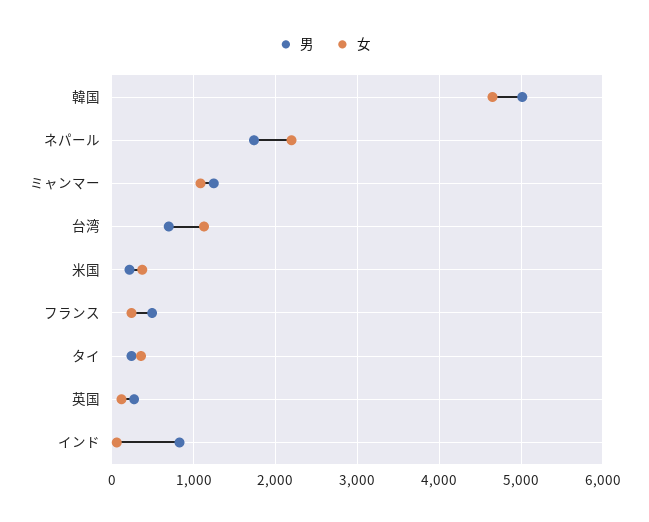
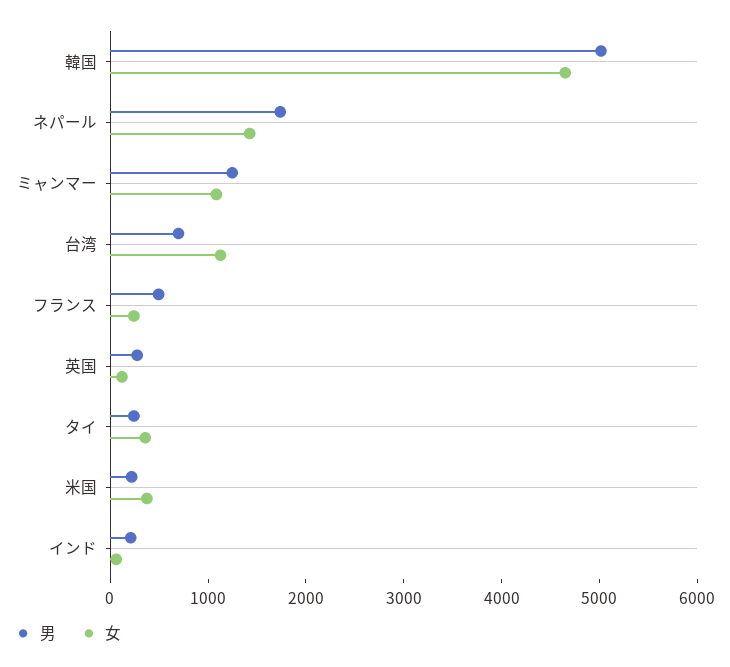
女, ネパール: 2200 -> 1400
男, インド: 800 -> 200

